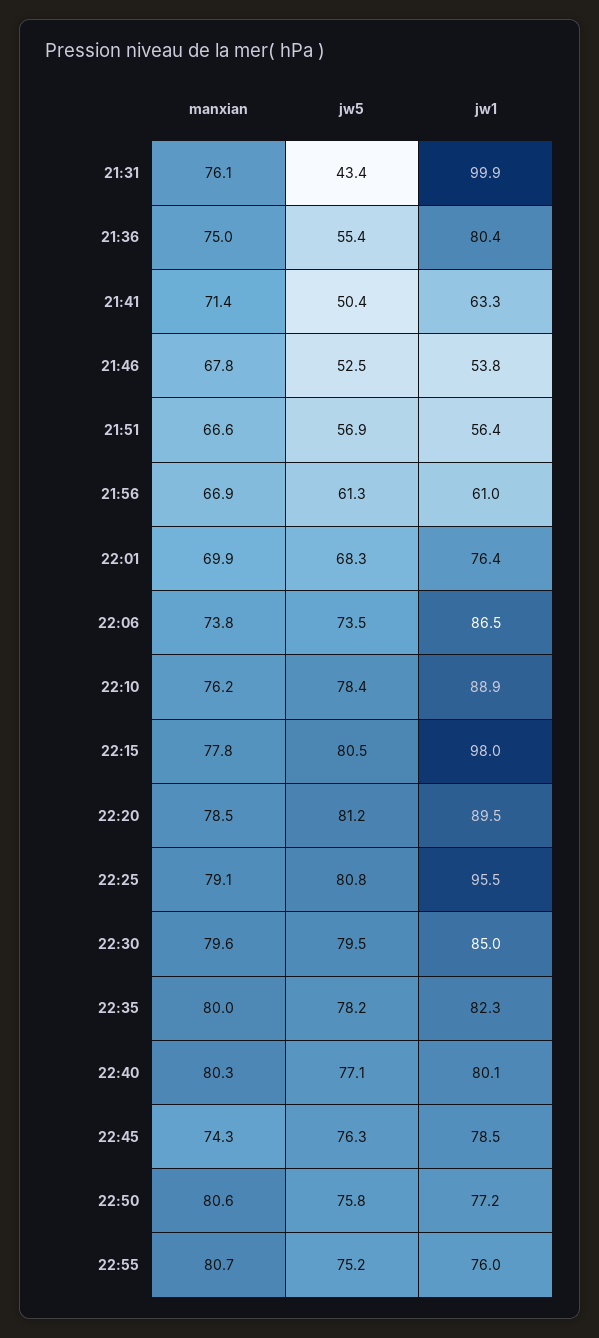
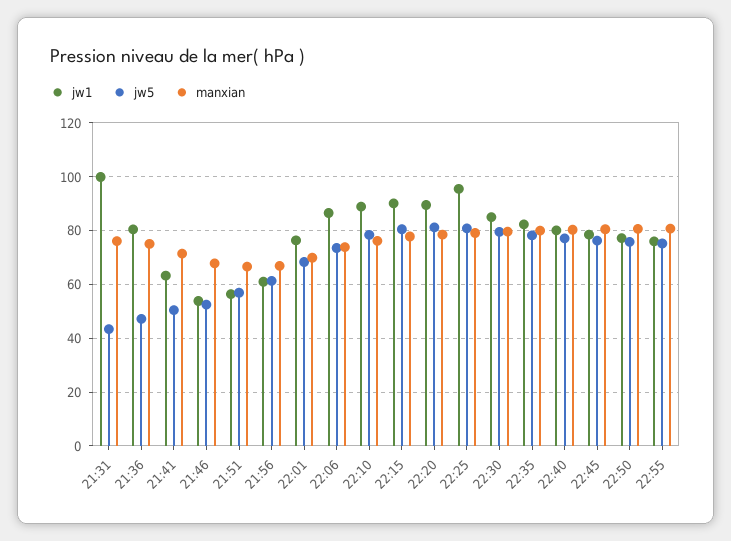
jw5, 21:36: 55.4 -> 47.5
jw1, 22:15: 98 -> 90
manxian, 22:45: 74.3 -> 80

